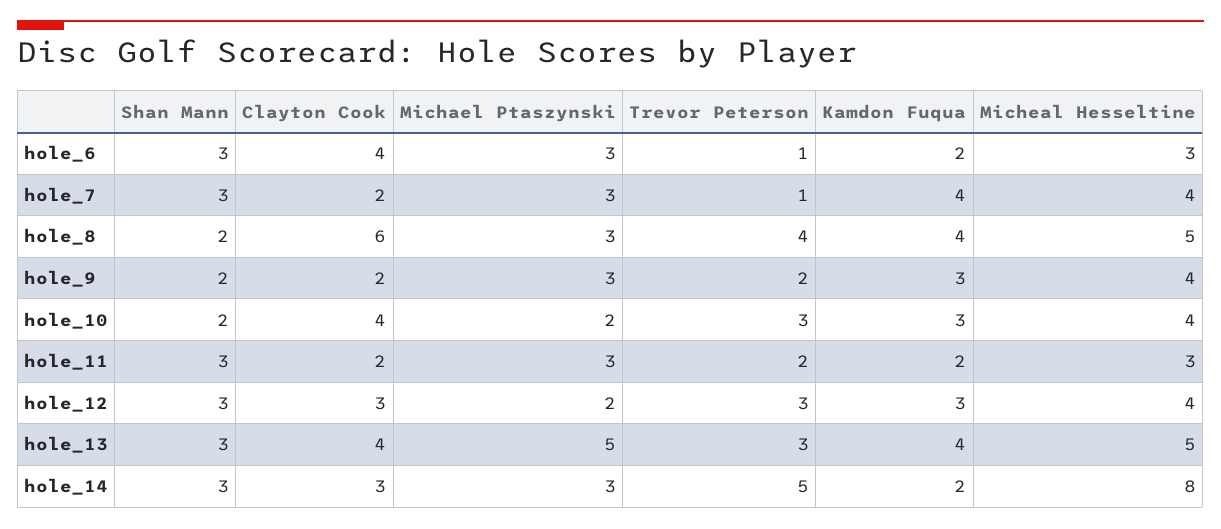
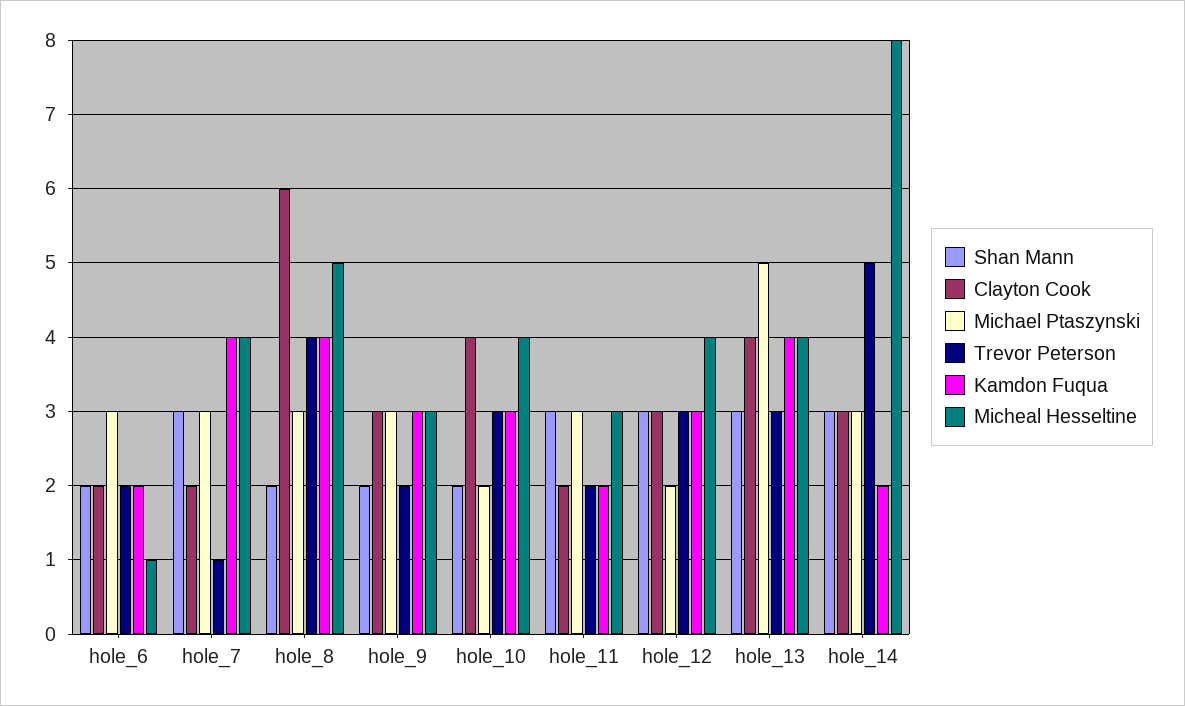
Shan Mann, hole_6: 3 -> 2
Clayton Cook, hole_6: 4 -> 2
Trevor Peterson, hole_6: 1 -> 2
Micheal Hesseltine, hole_6: 3 -> 1
Clayton Cook, hole_9: 2 -> 3
Micheal Hesseltine, hole_9: 4 -> 3
Micheal Hesseltine, hole_13: 5 -> 4

